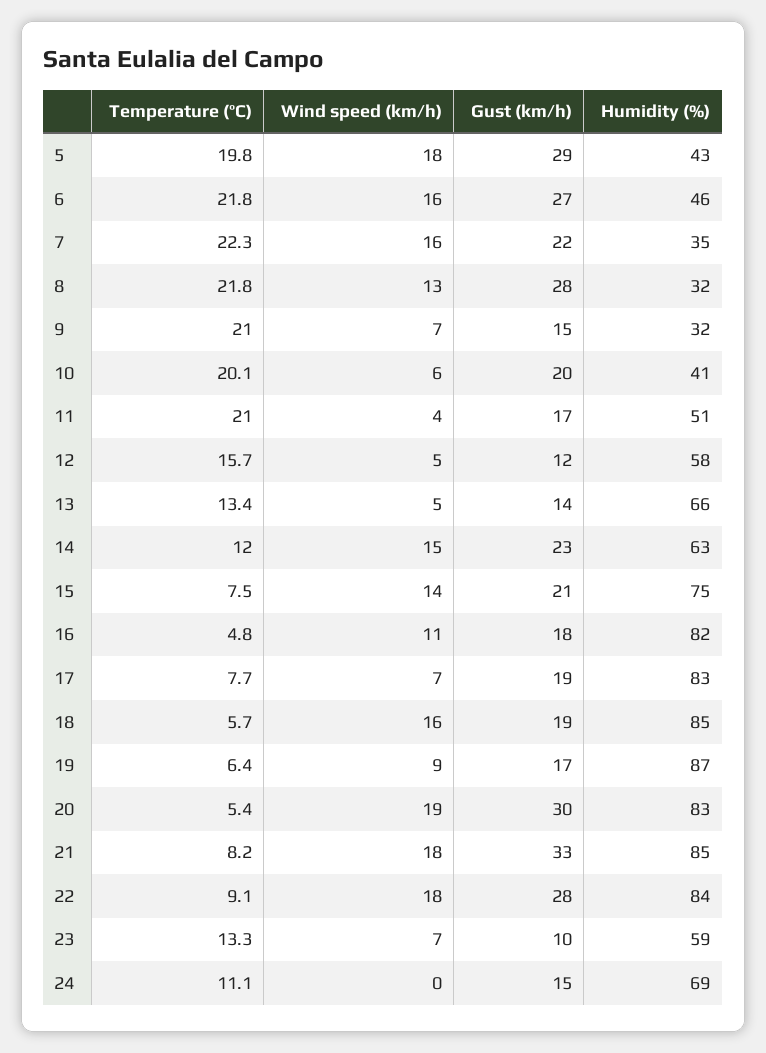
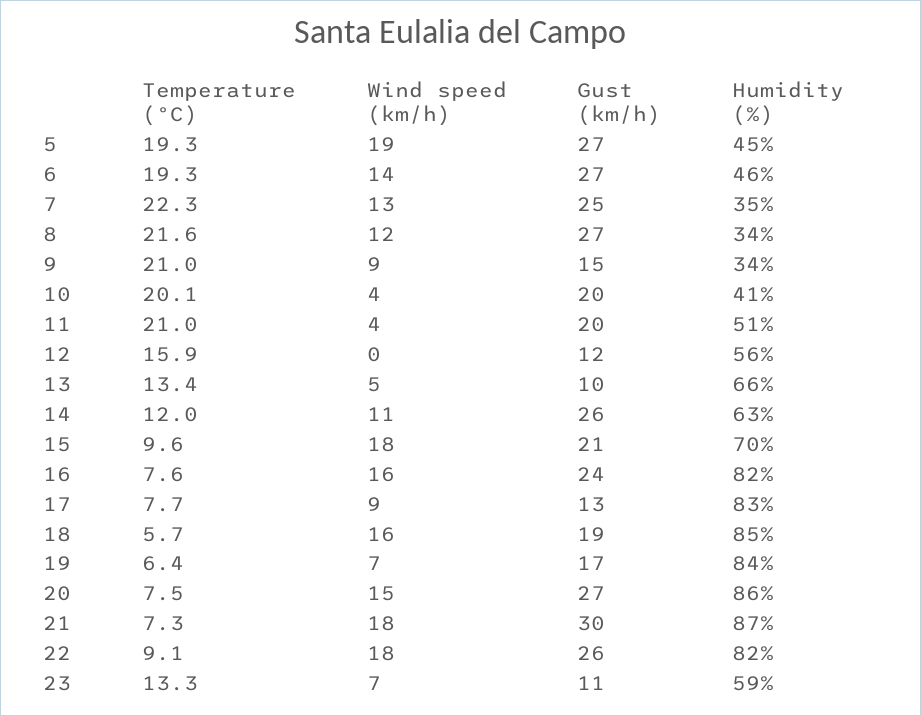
Temperature (ºC), 5: 19.8 -> 19.3
Wind speed (km/h), 5: 18 -> 19
Gust (km/h), 5: 29 -> 27
Humidity (%), 5: 43 -> 45
Temperature (ºC), 6: 21.8 -> 19.3
Wind speed (km/h), 6: 16 -> 14
Wind speed (km/h), 7: 16 -> 13
Gust (km/h), 7: 22 -> 25
Temperature (ºC), 8: 21.8 -> 21.6
Wind speed (km/h), 8: 13 -> 12
Gust (km/h), 8: 28 -> 27
Humidity (%), 8: 32 -> 34
Wind speed (km/h), 9: 7 -> 9
Humidity (%), 9: 32 -> 34
Wind speed (km/h), 10: 6 -> 4
Gust (km/h), 11: 17 -> 20
Temperature (ºC), 12: 15.7 -> 15.9
Wind speed (km/h), 12: 5 -> 0
Humidity (%), 12: 58 -> 56
Gust (km/h), 13: 14 -> 10
Wind speed (km/h), 14: 15 -> 11
Gust (km/h), 14: 23 -> 26
Temperature (ºC), 15: 7.5 -> 9.6
Wind speed (km/h), 15: 14 -> 18
Humidity (%), 15: 75 -> 70
Temperature (ºC), 16: 4.8 -> 7.6
Wind speed (km/h), 16: 11 -> 16
Gust (km/h), 16: 18 -> 24
Wind speed (km/h), 17: 7 -> 9
Gust (km/h), 17: 19 -> 13
Wind speed (km/h), 19: 9 -> 7
Humidity (%), 19: 87 -> 84
Temperature (ºC), 20: 5.4 -> 7.5
Wind speed (km/h), 20: 19 -> 15
Gust (km/h), 20: 30 -> 27
Humidity (%), 20: 83 -> 86
Temperature (ºC), 21: 8.2 -> 7.3
Gust (km/h), 21: 33 -> 30
Humidity (%), 21: 85 -> 87
Gust (km/h), 22: 28 -> 26
Humidity (%), 22: 84 -> 82
Gust (km/h), 23: 10 -> 11
Temperature (ºC), 24: 11.1 -> none
Wind speed (km/h), 24: 0 -> none
Gust (km/h), 24: 15 -> none
Humidity (%), 24: 69 -> none

